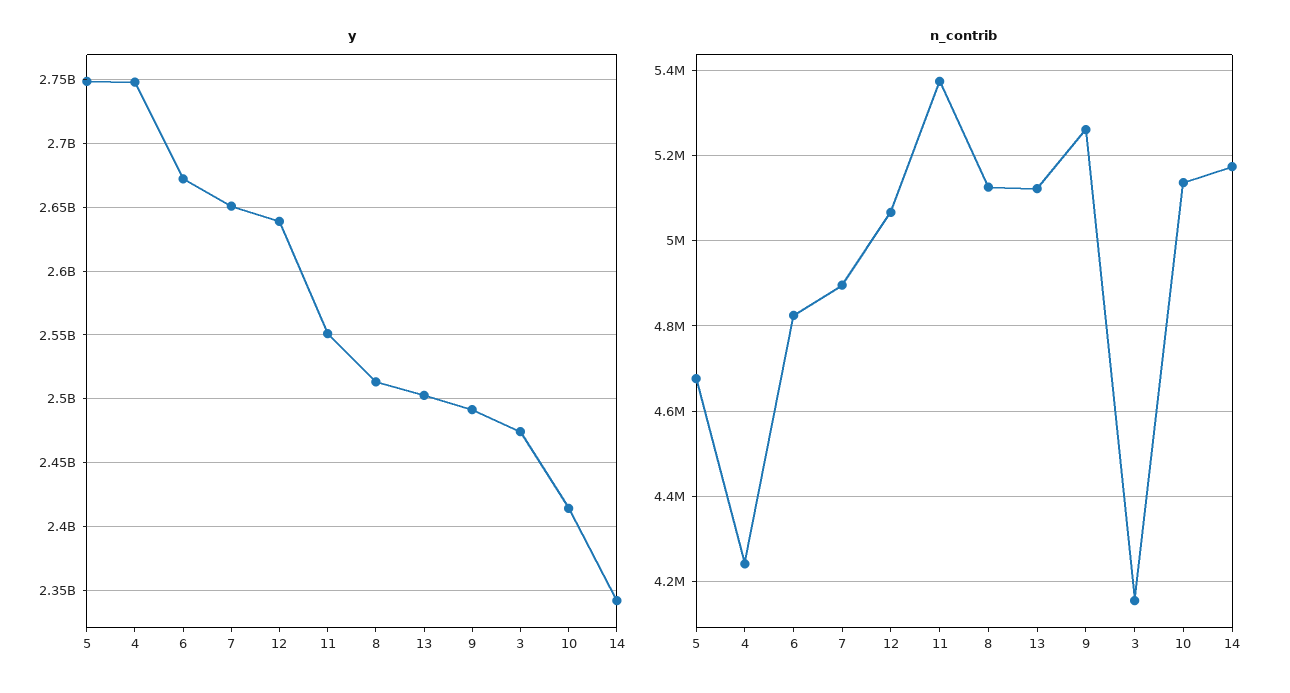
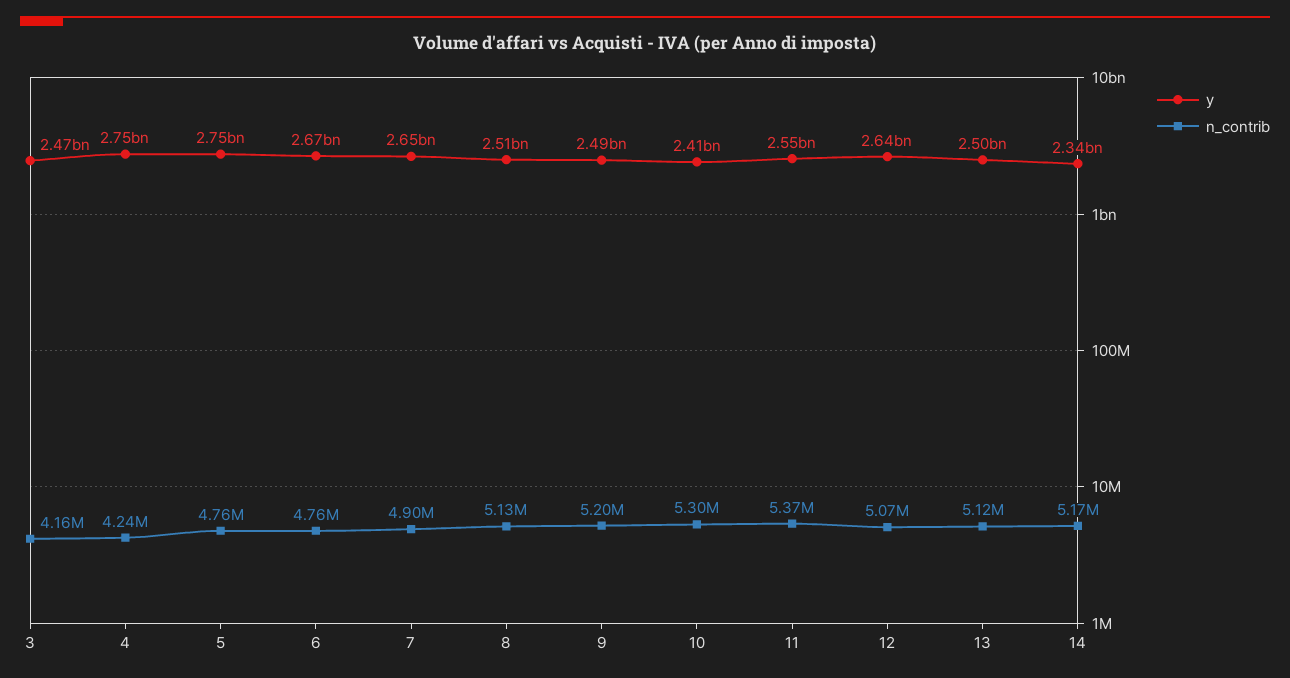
n_contrib, 5: 4680000 -> 4760000
n_contrib, 6: 4820000 -> 4760000
n_contrib, 9: 5260000 -> 5200000
n_contrib, 10: 5140000 -> 5300000

